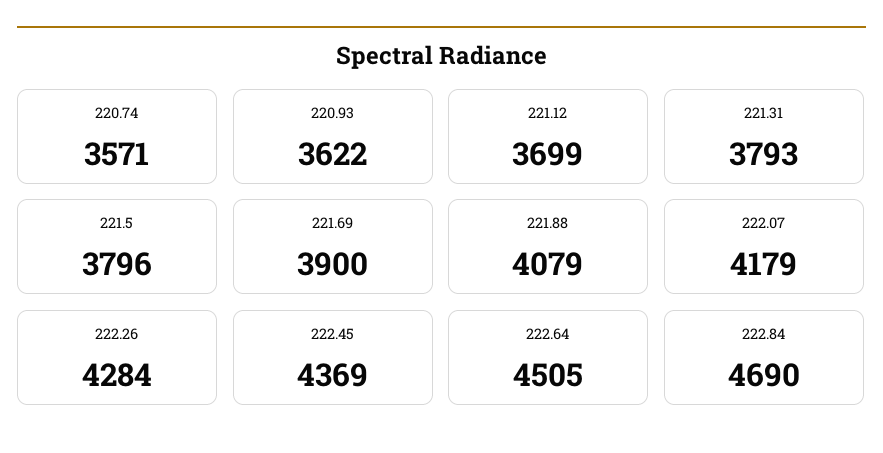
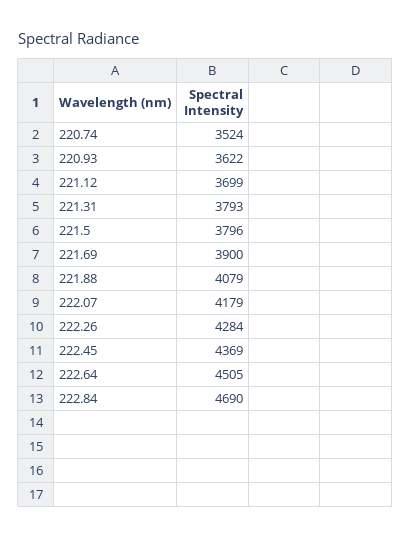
220.74: 3571 -> 3524

